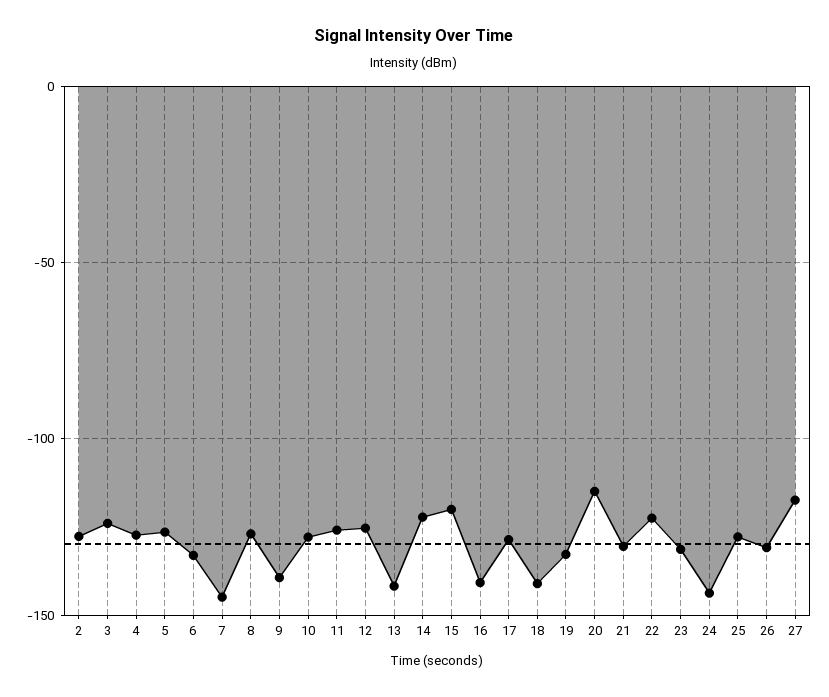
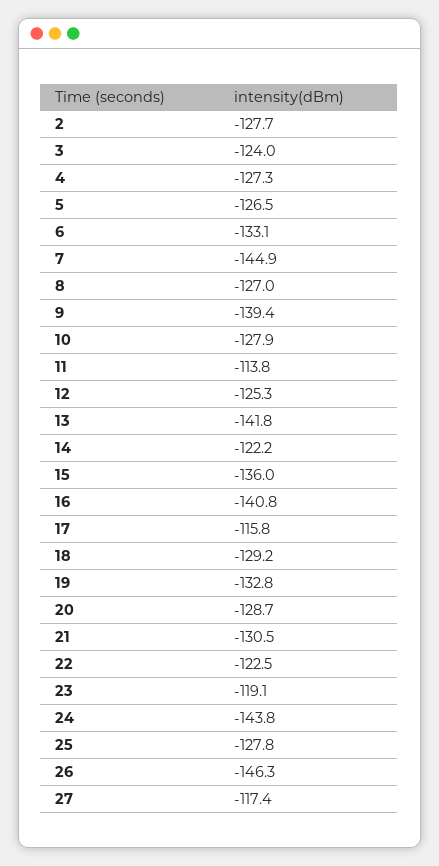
11: -125 -> -113.8
15: -120 -> -136
17: -130 -> -115.8
18: -140 -> -129.2
20: -115 -> -128.7
23: -130 -> -119.1
26: -130 -> -146.3

